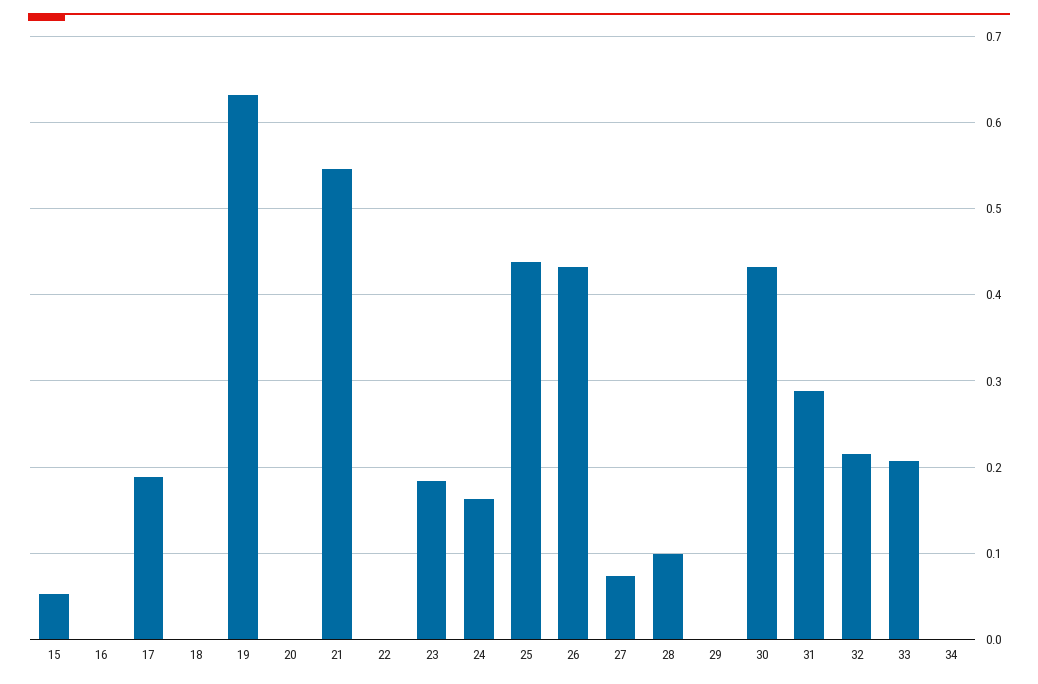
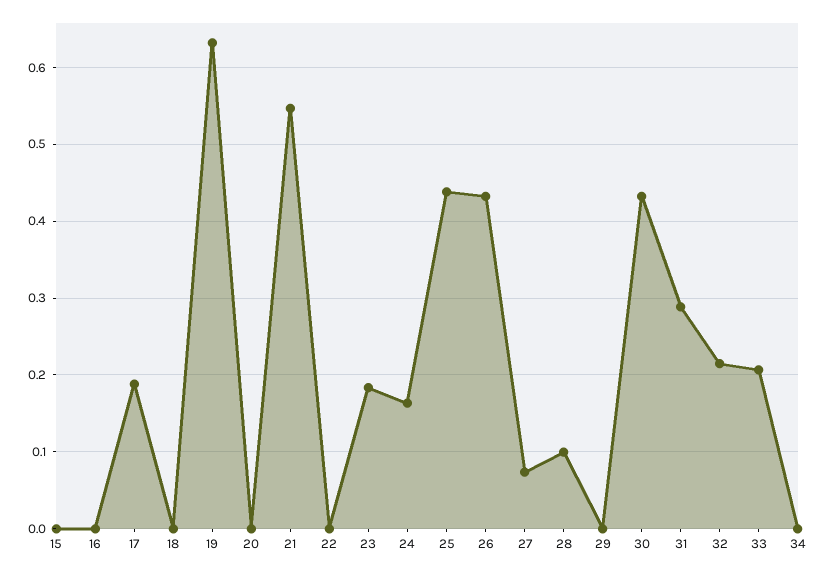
15: 0.05 -> 0

